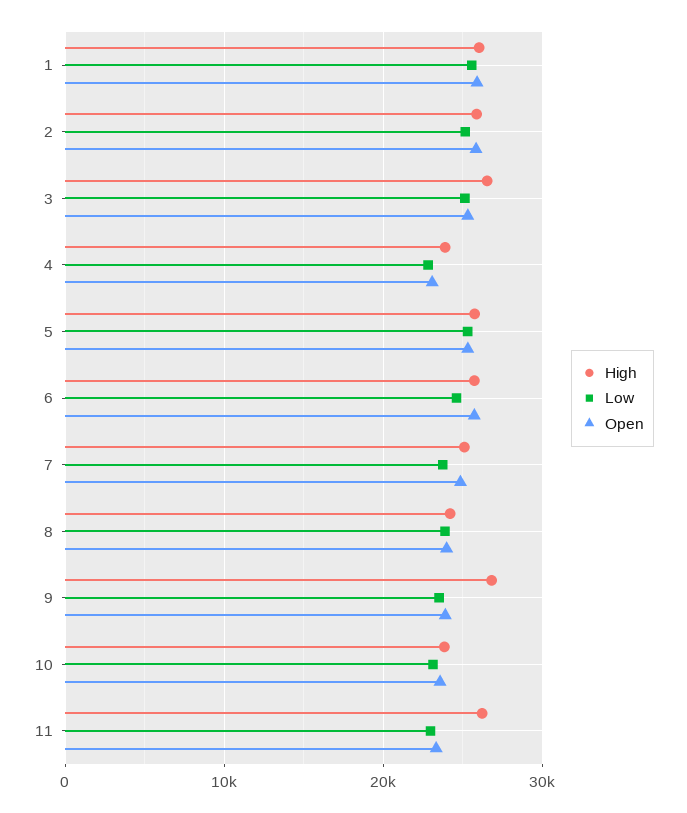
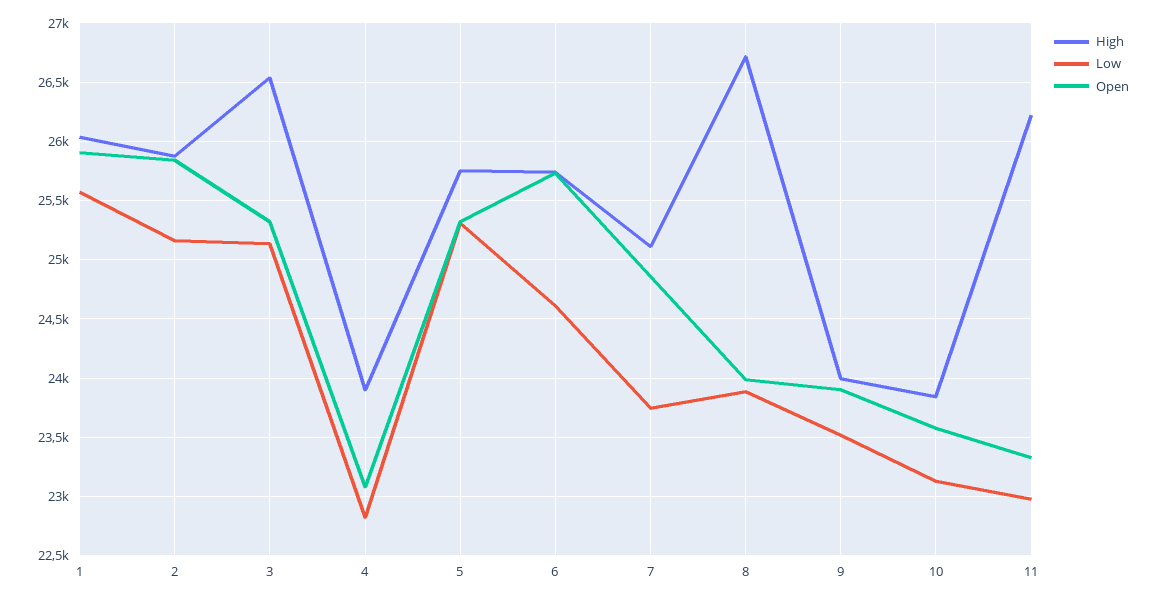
High, 8: 24000 -> 26700
High, 9: 27000 -> 24000

